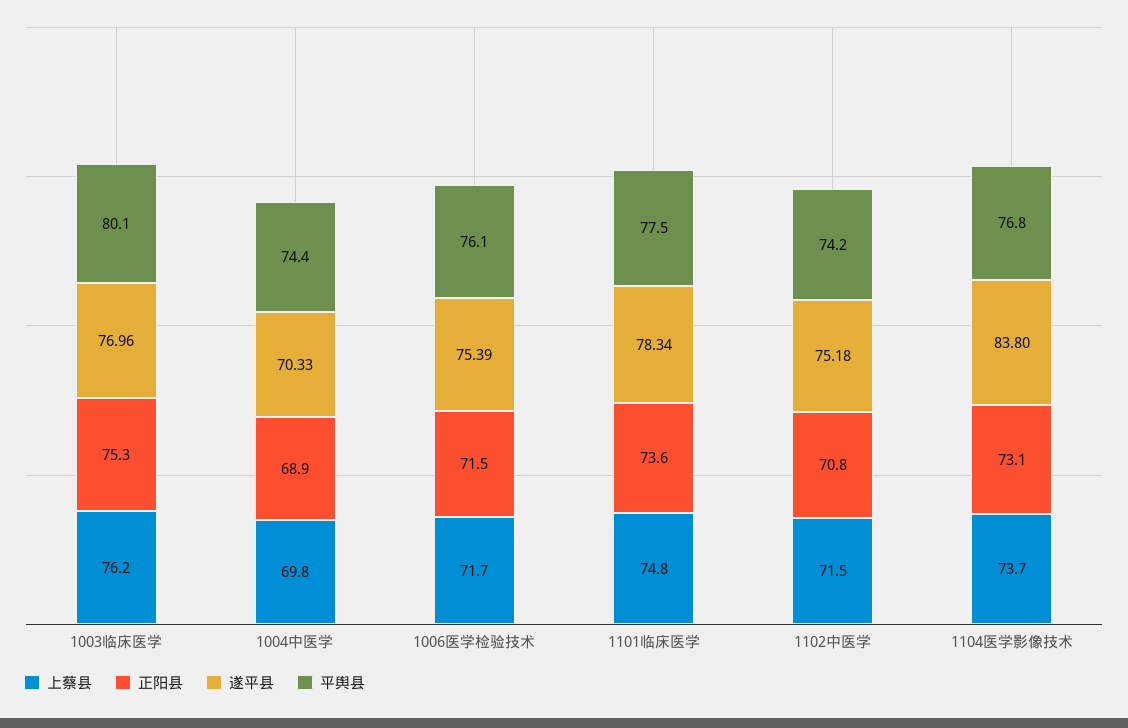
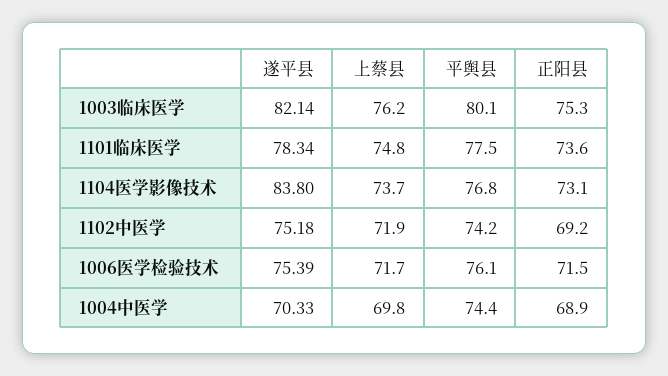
遂平县, 1003临床医学: 76.96 -> 82.14
上蔡县, 1102中医学: 71.5 -> 71.9
正阳县, 1102中医学: 70.8 -> 69.2

